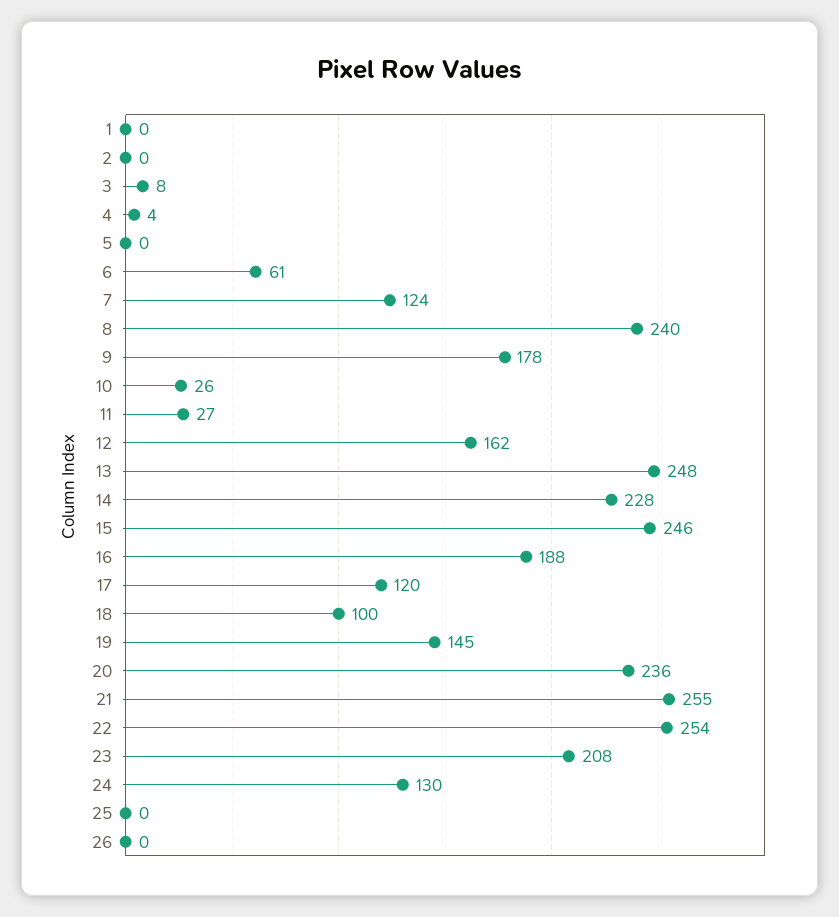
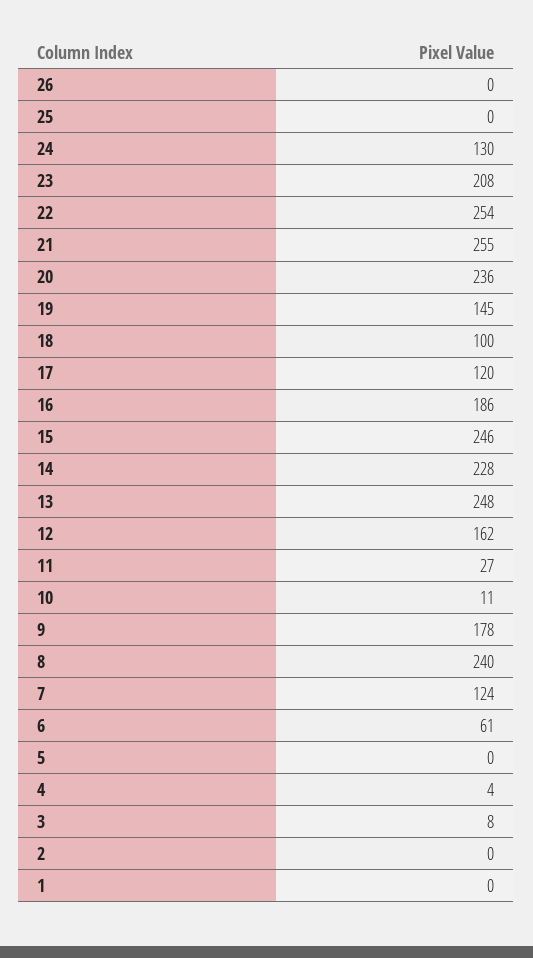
10: 26 -> 11
16: 188 -> 186

